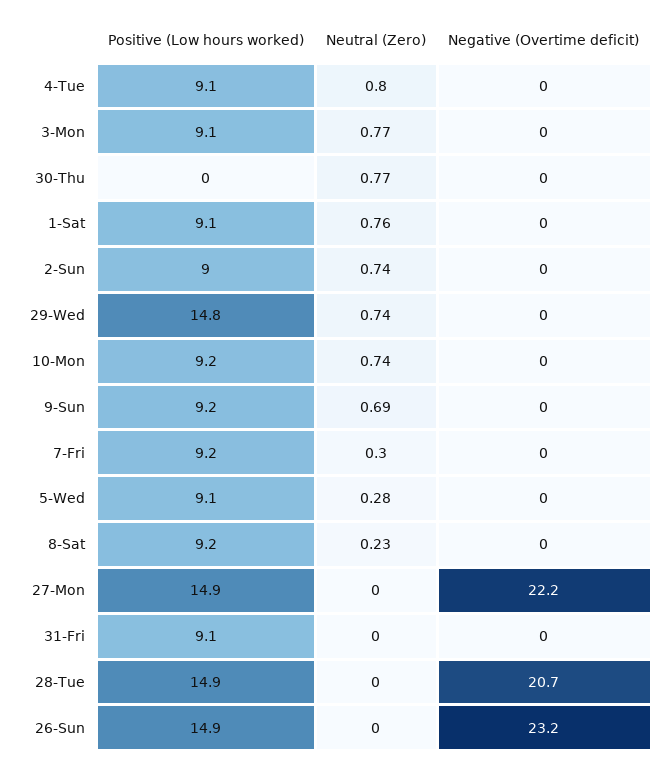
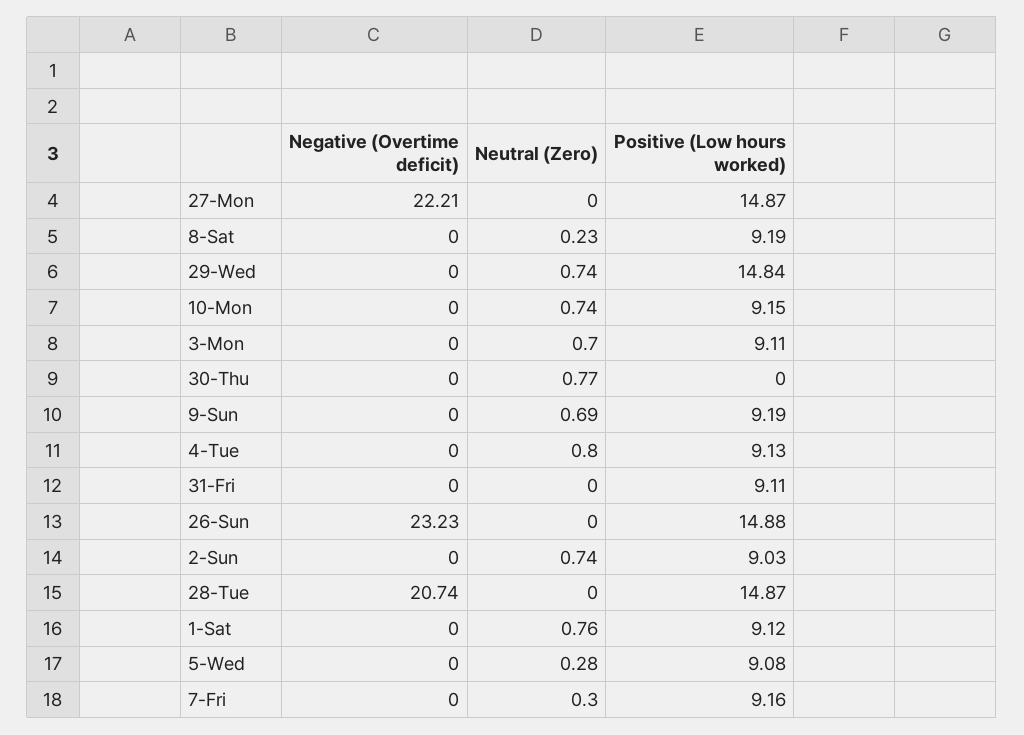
Neutral (Zero), 3-Mon: 0.77 -> 0.7

